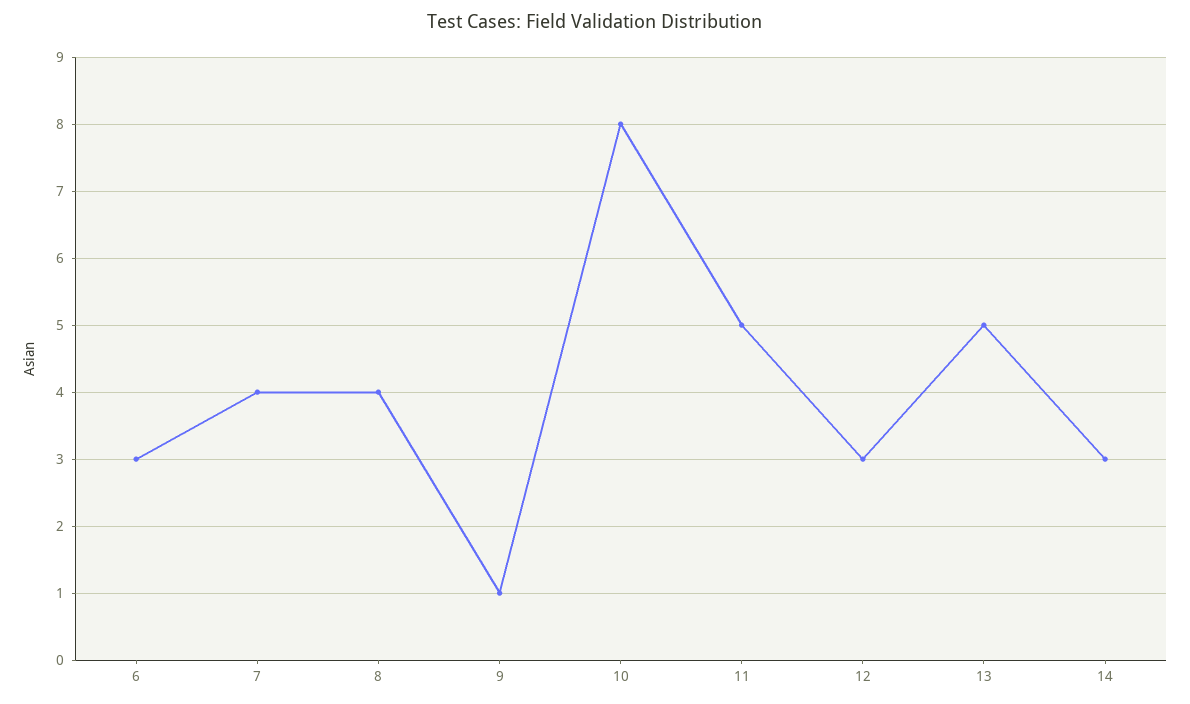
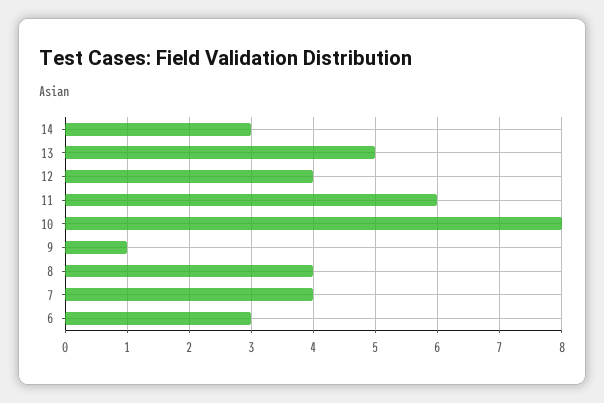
11: 5 -> 6
12: 3 -> 4

